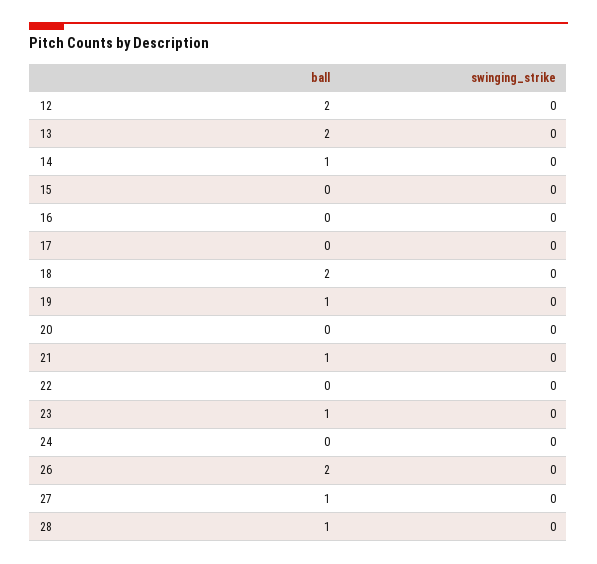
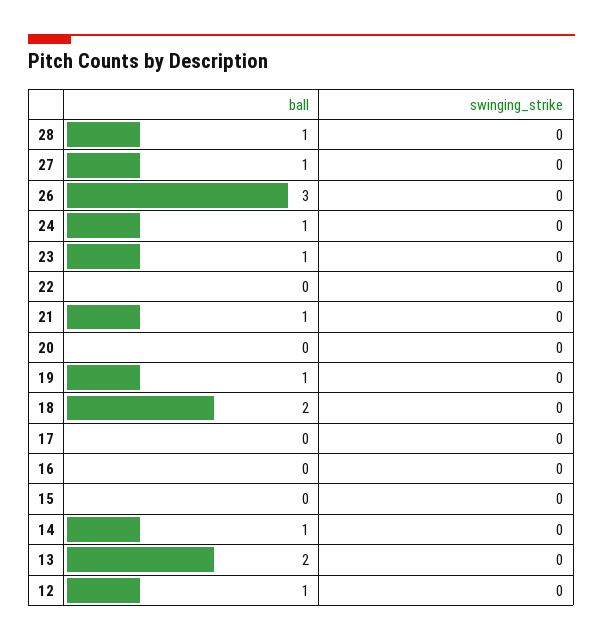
ball, 12: 2 -> 1
ball, 24: 0 -> 1
ball, 26: 2 -> 3

